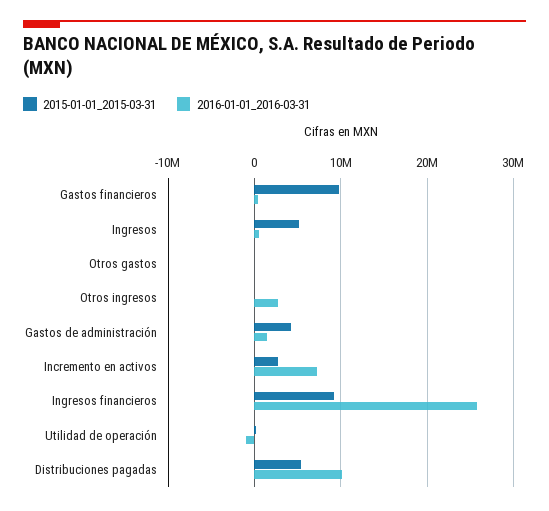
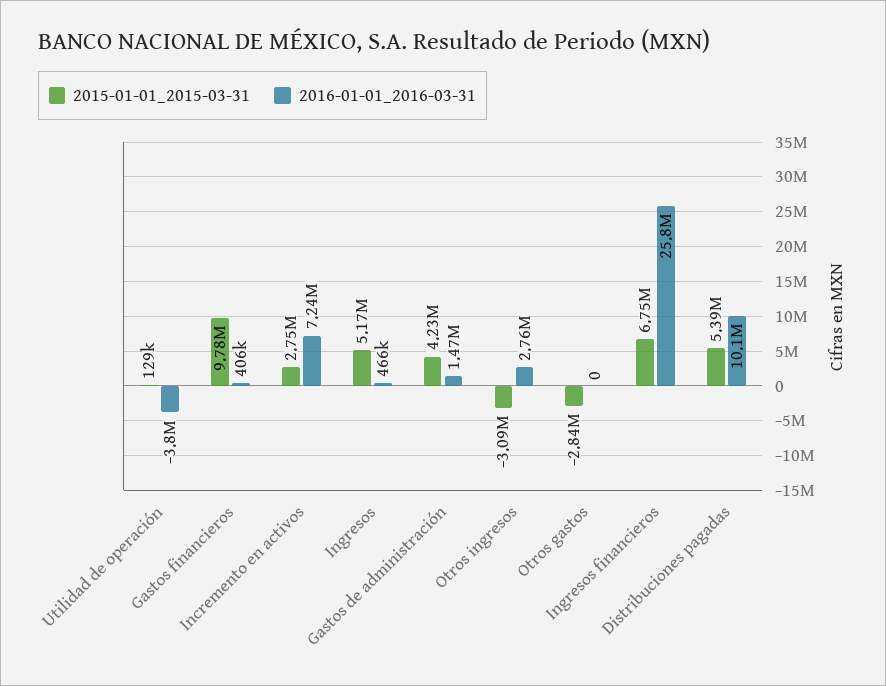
2015-01-01_2015-03-31, Otros gastos: 0 -> -2840000
2015-01-01_2015-03-31, Otros ingresos: 0 -> -3090000
2015-01-01_2015-03-31, Ingresos financieros: 9000000 -> 6750000
2016-01-01_2016-03-31, Utilidad de operación: -1000000 -> -3800000

